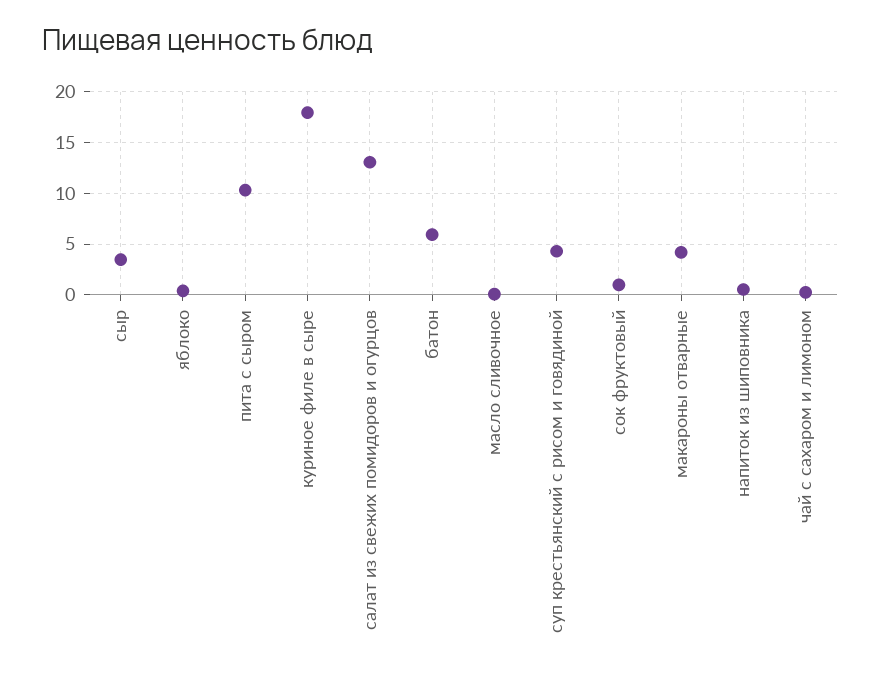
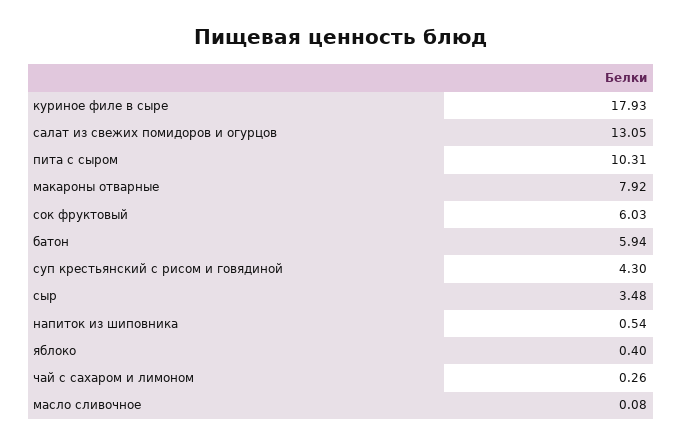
сок фруктовый: 1 -> 6.03
макароны отварные: 4 -> 7.92

